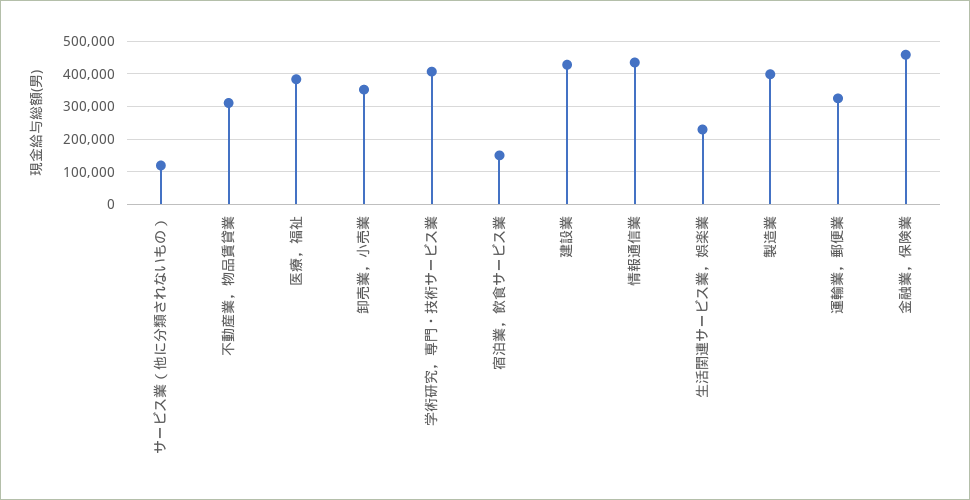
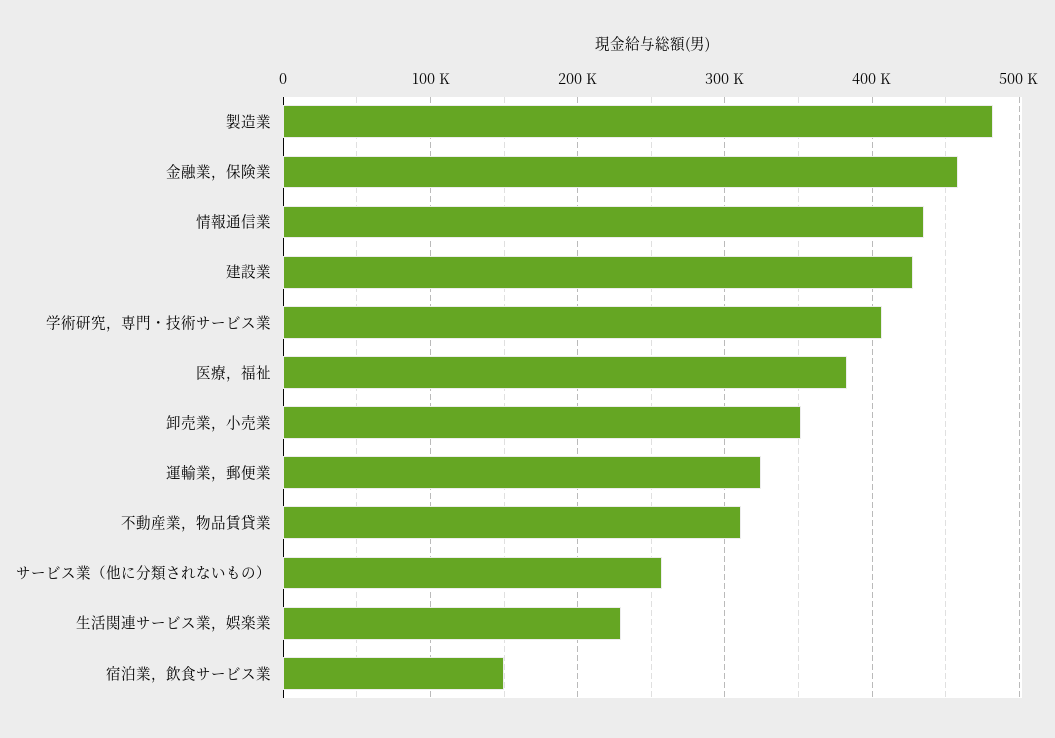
サービス業（他に分類されないもの）: 120000 -> 260000
製造業: 400000 -> 480000

